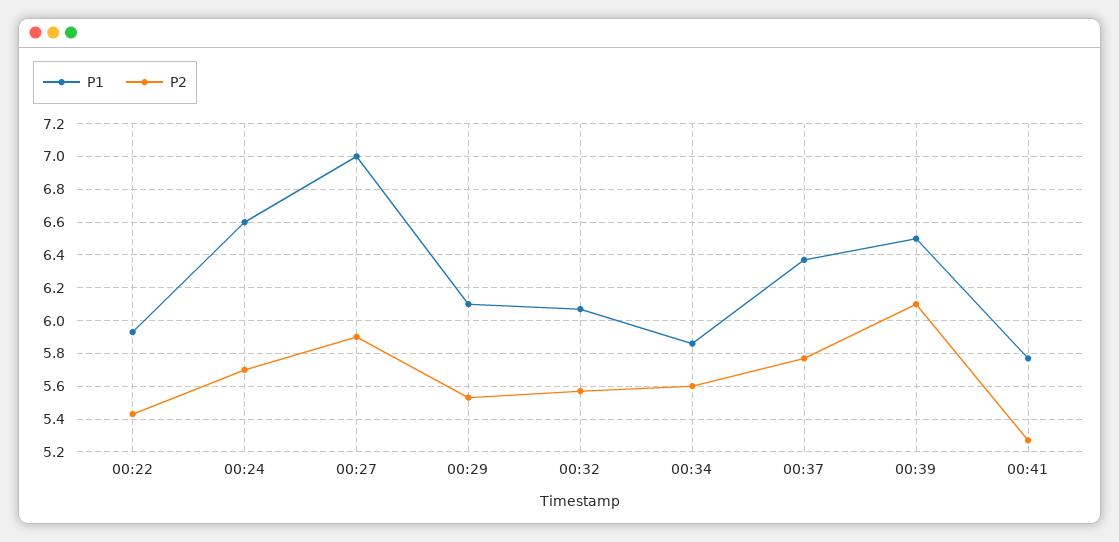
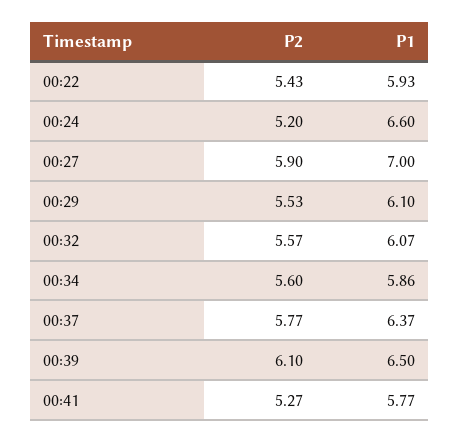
P2, 00:24: 5.7 -> 5.2

